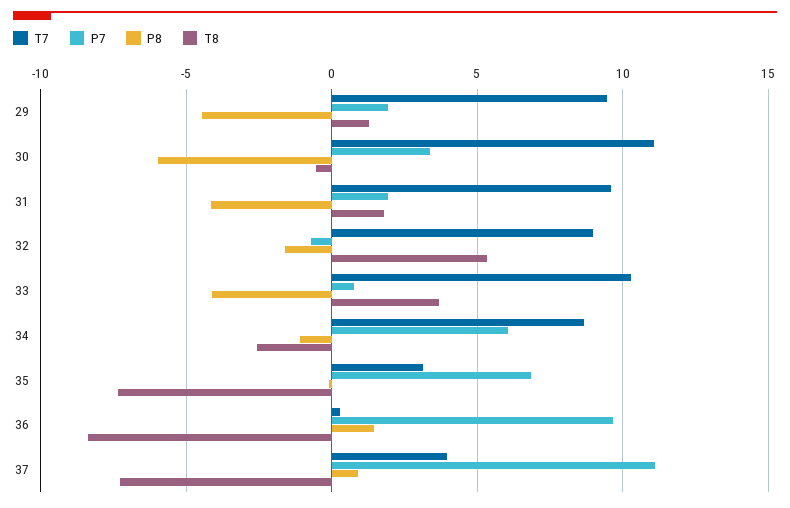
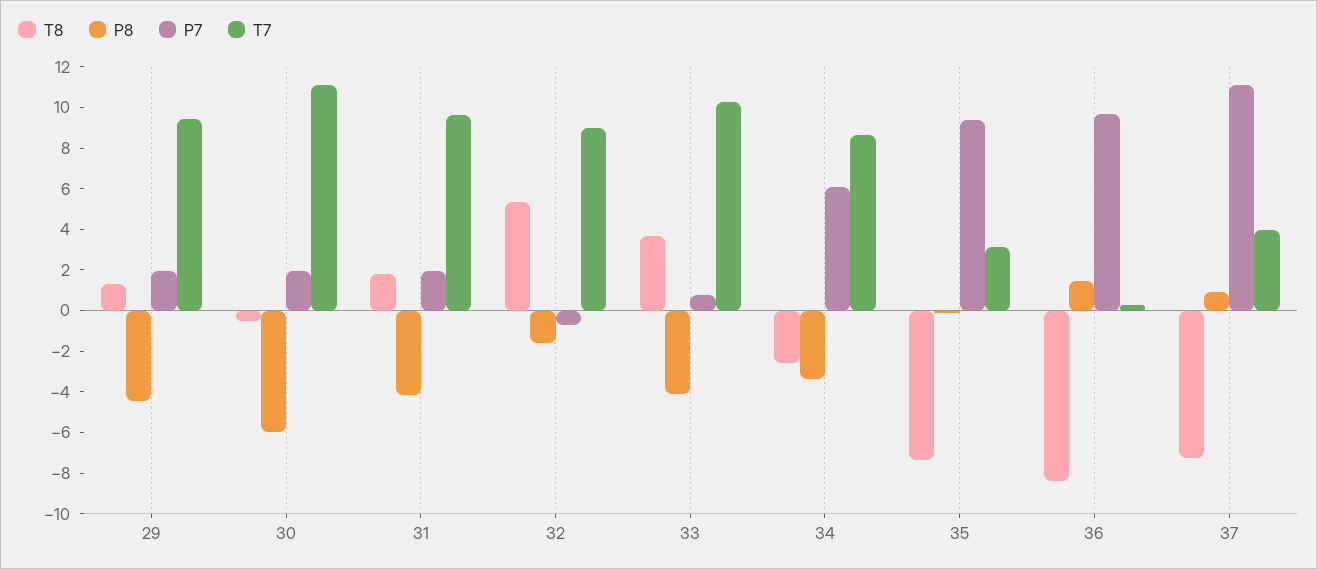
P7, 30: 3.5 -> 2
P8, 34: -1 -> -3.5
P7, 35: 7 -> 9.5

